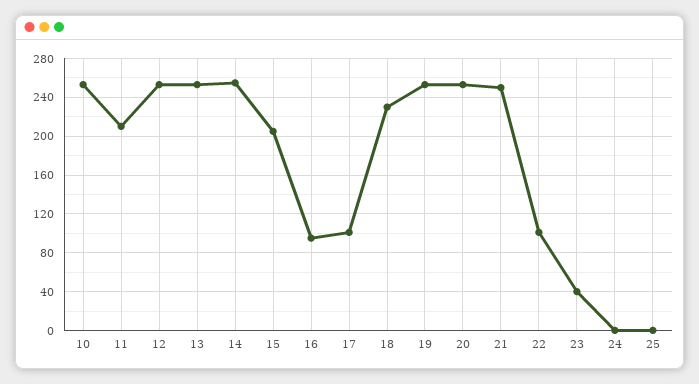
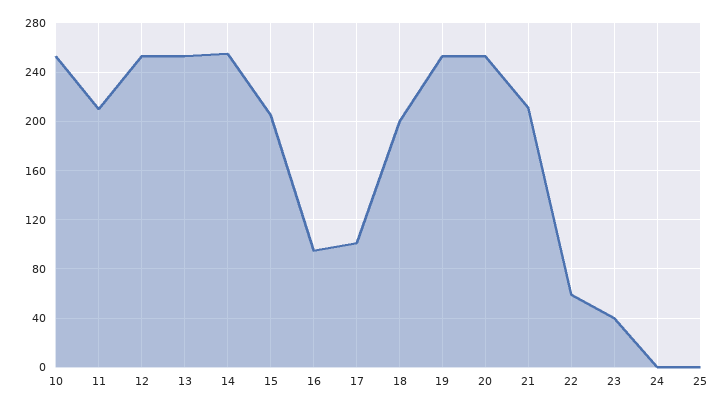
18: 230 -> 200
21: 250 -> 210
22: 100 -> 60

